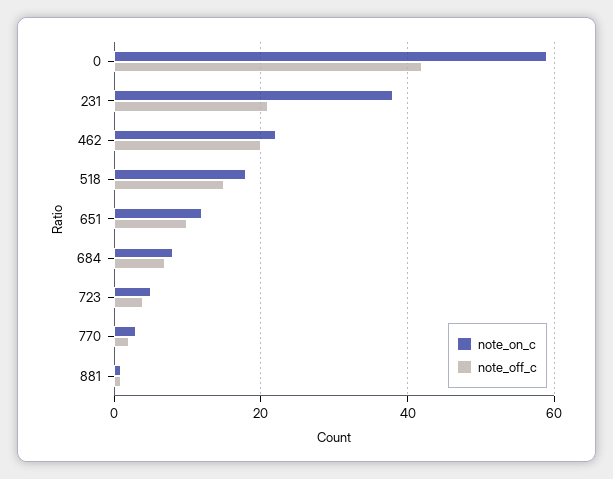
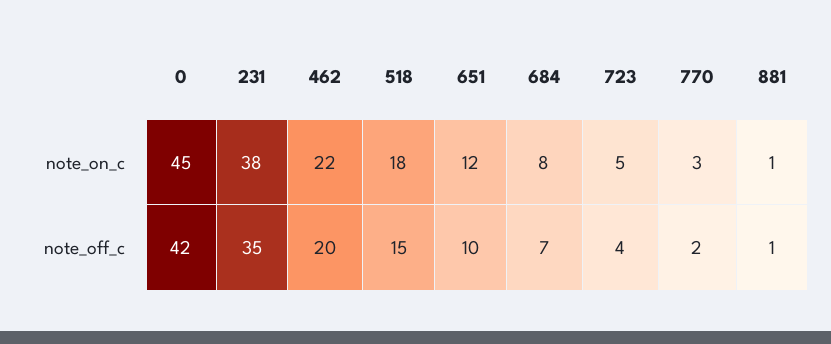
note_on_c, 0: 60 -> 45
note_off_c, 231: 20 -> 35

